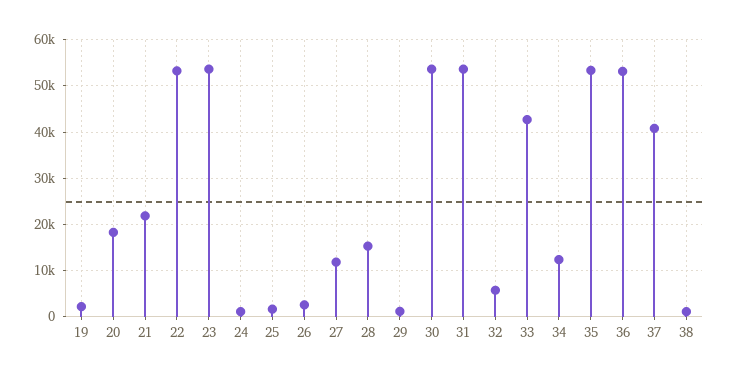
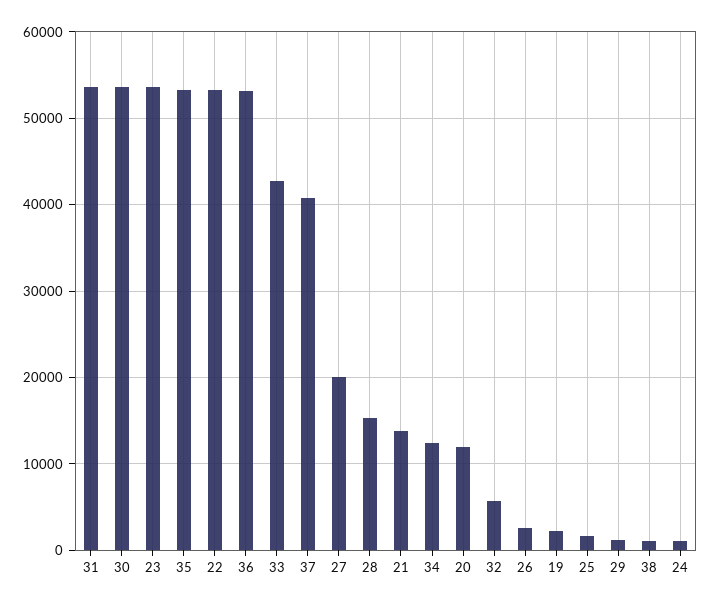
20: 18000 -> 12000
21: 22000 -> 14000
27: 12000 -> 20000

